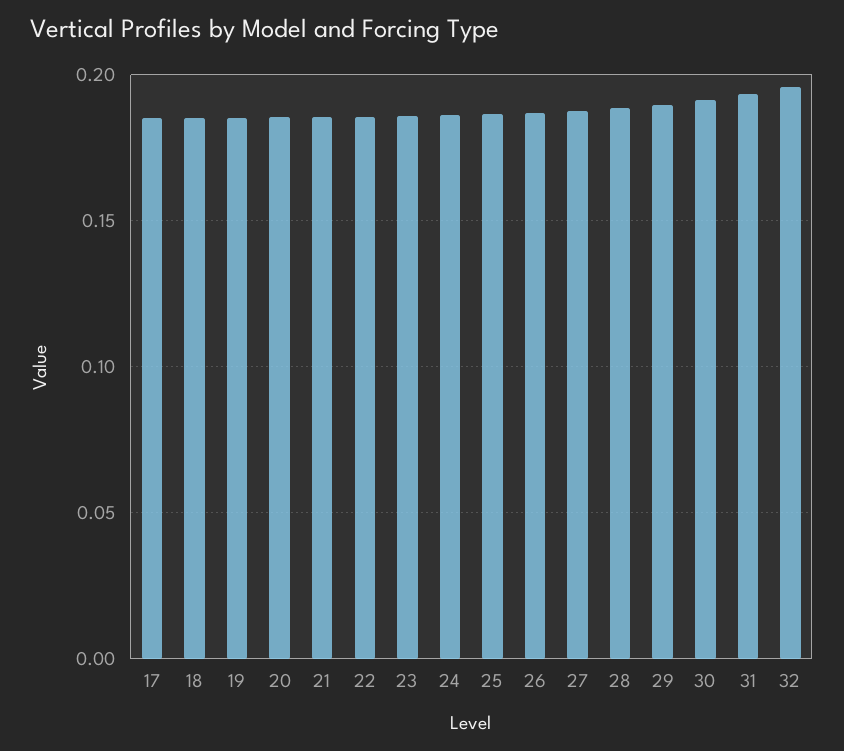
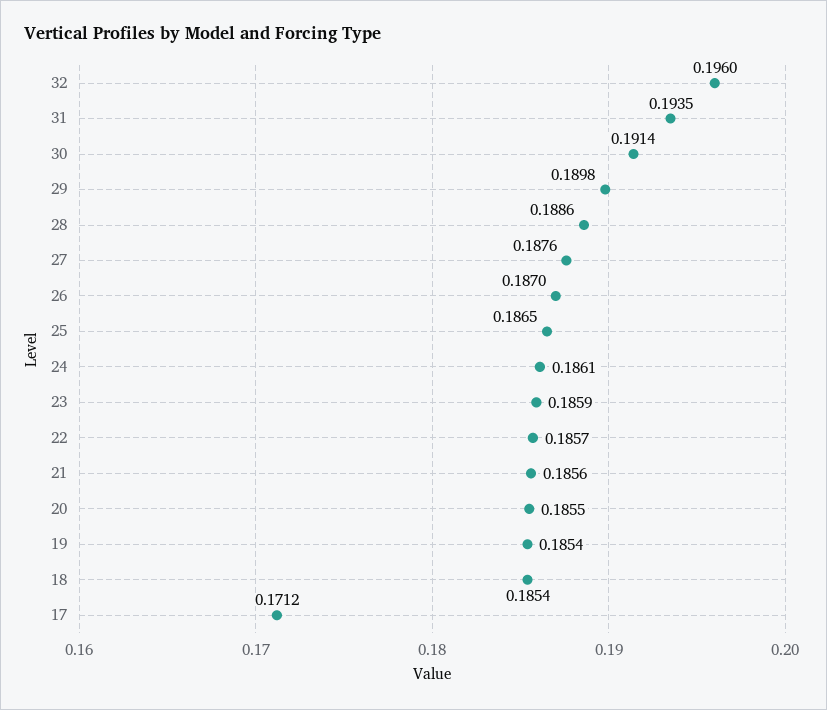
17: 0.185 -> 0.1712

